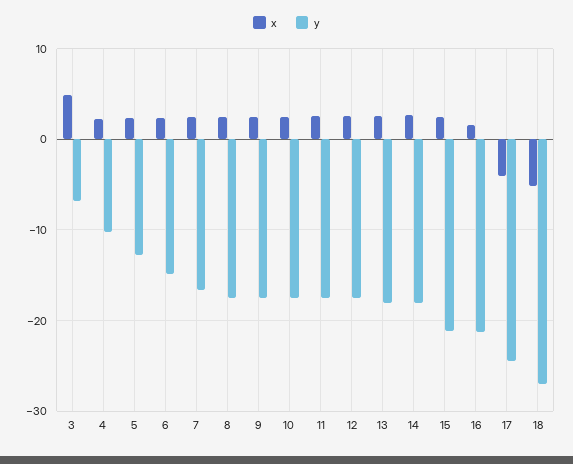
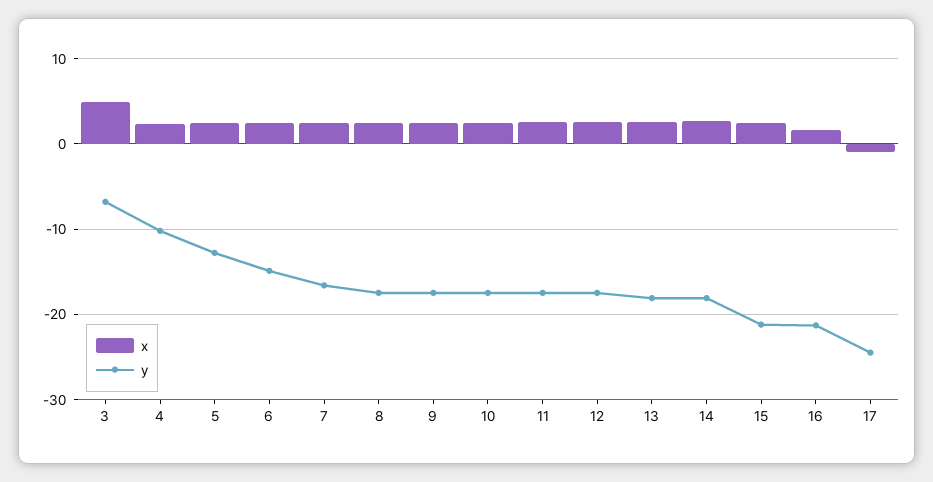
x, 17: -4 -> -1
x, 18: -5 -> none
y, 18: -27 -> none

